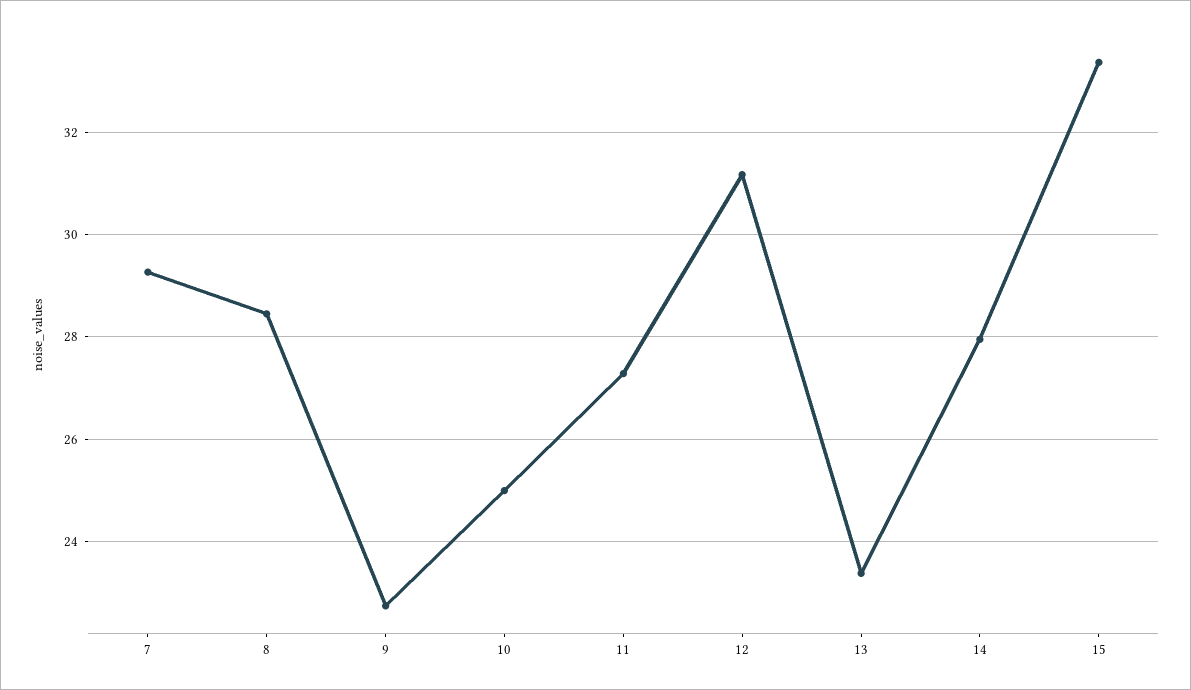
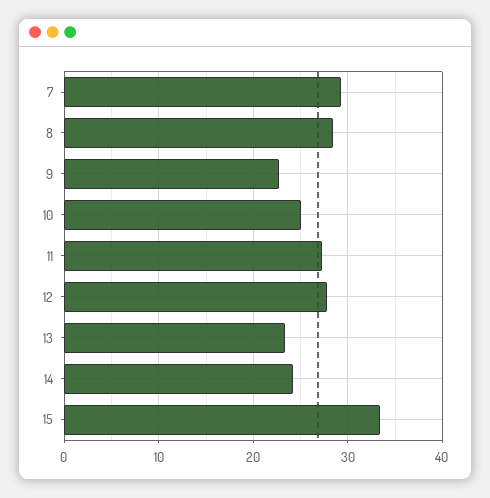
12: 31.2 -> 28
14: 28 -> 24

